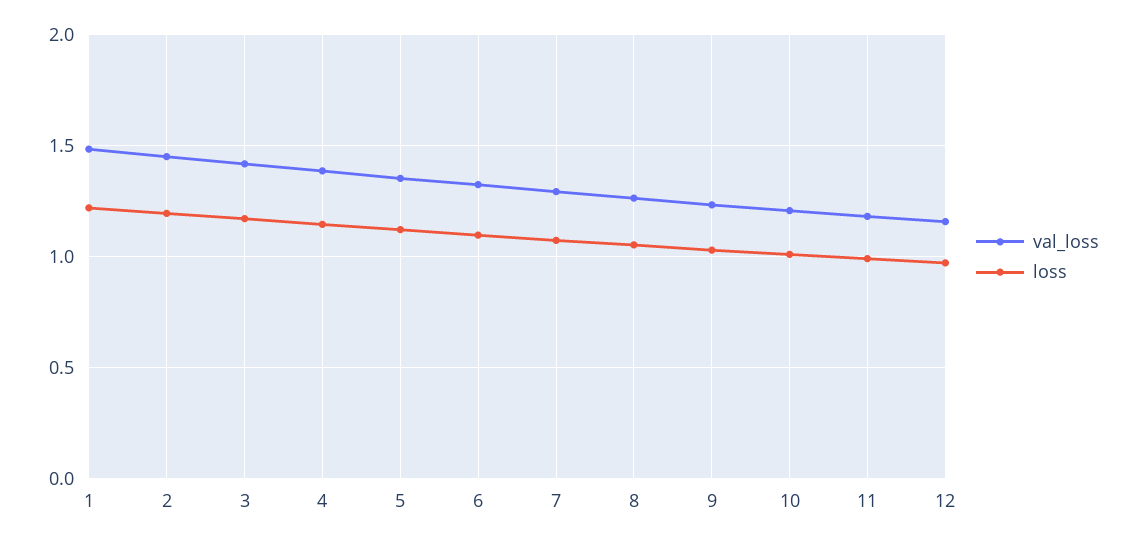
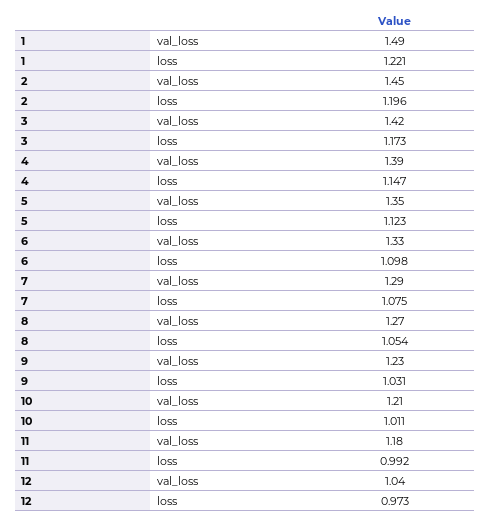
val_loss, 12: 1.15 -> 1.04

